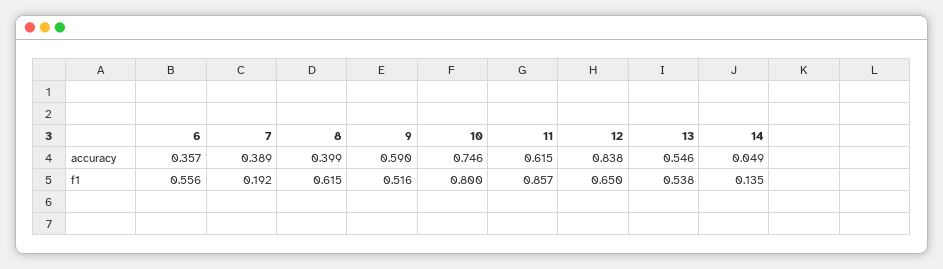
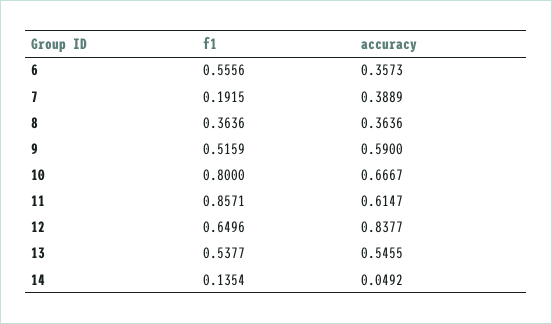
8, accuracy: 0.399 -> 0.3636
10, accuracy: 0.746 -> 0.6667
8, f1: 0.615 -> 0.3636

